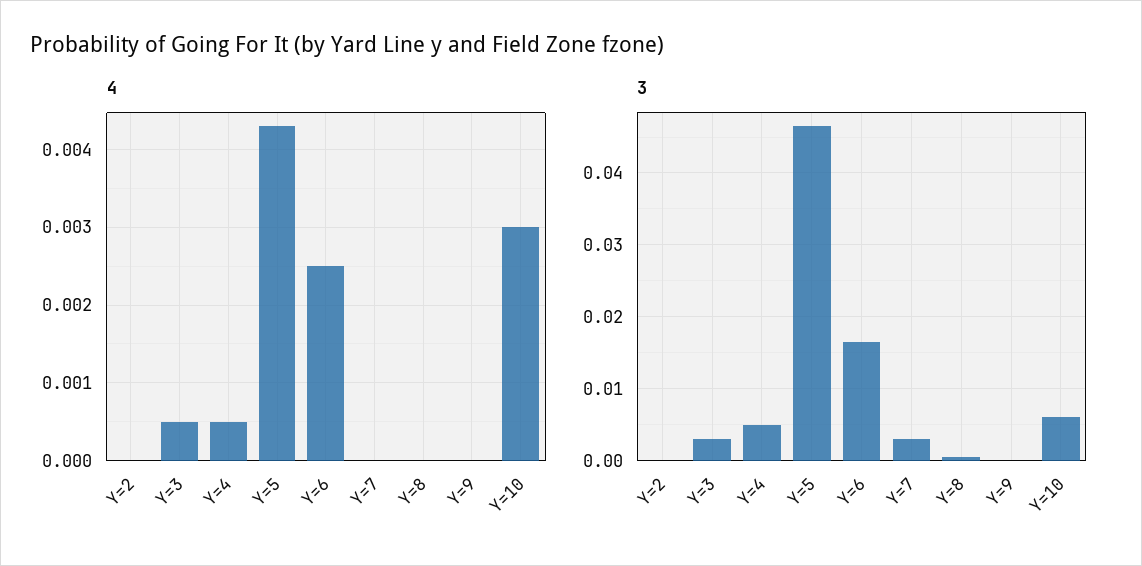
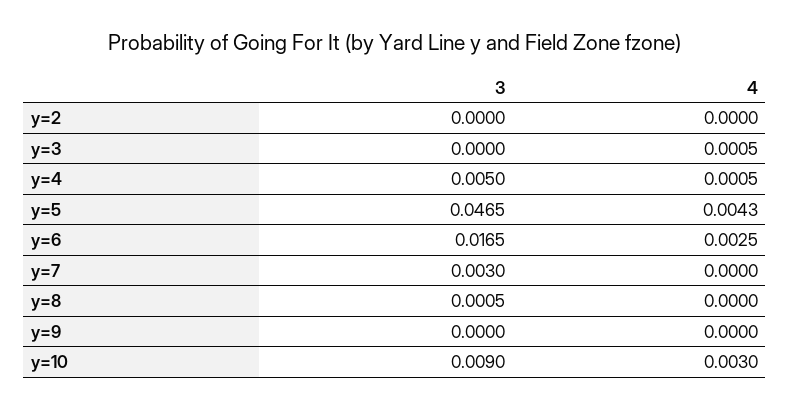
3, Y=3: 0.003 -> 0
3, Y=10: 0.006 -> 0.009

